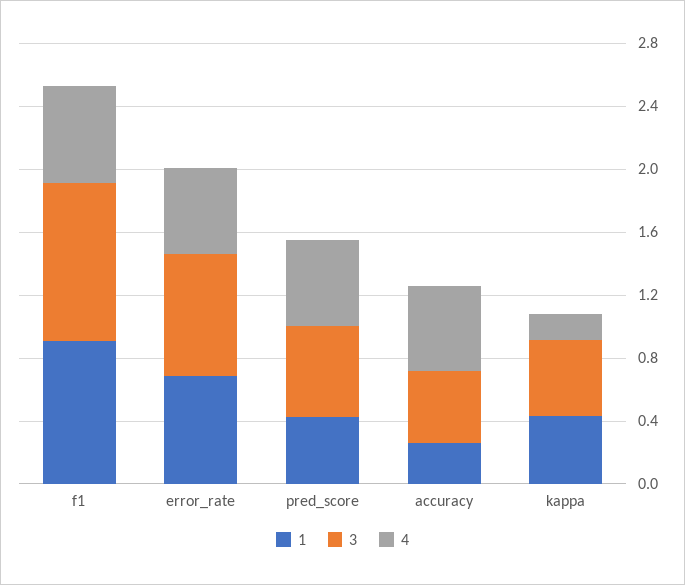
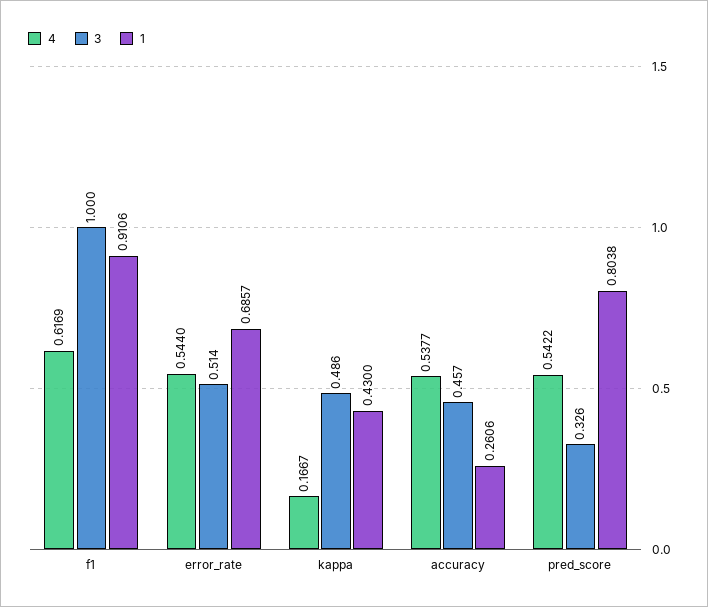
3, error_rate: 0.8 -> 0.514
1, pred_score: 0.4 -> 0.8038
3, pred_score: 0.6 -> 0.326

